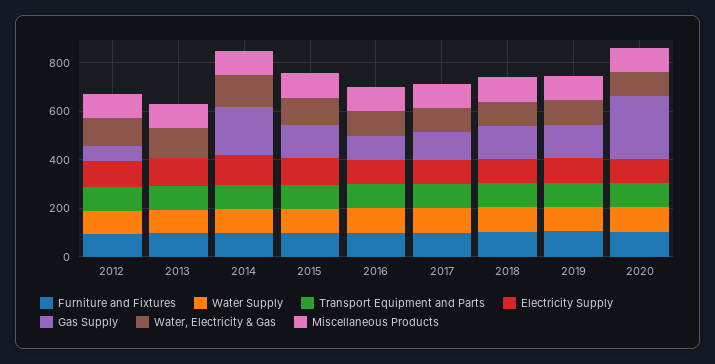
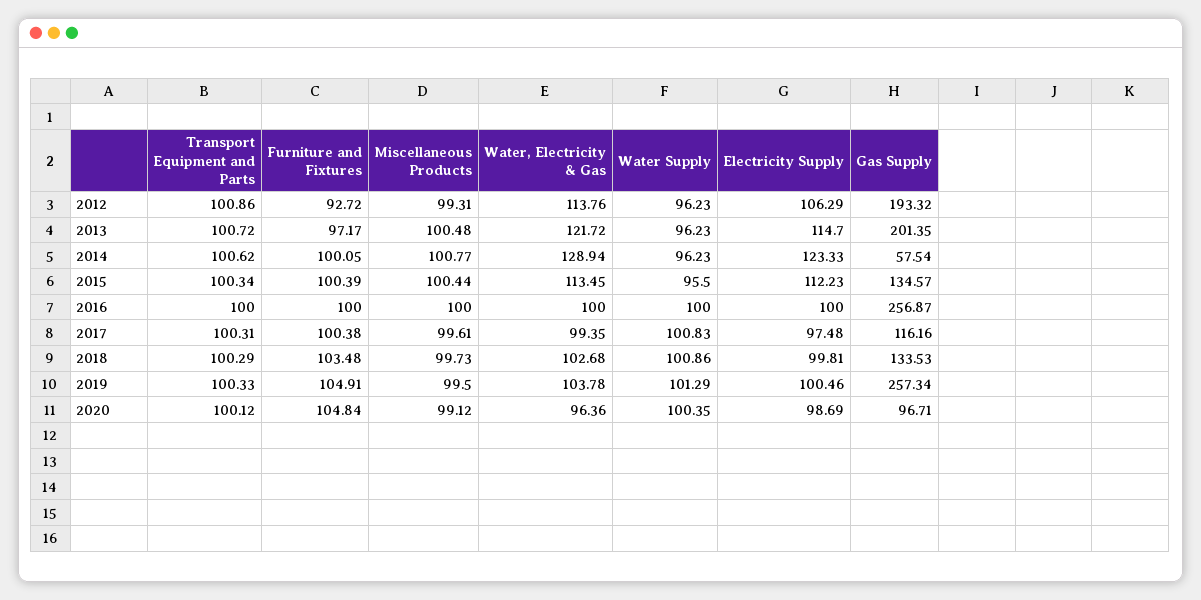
Gas Supply, 2012: 50 -> 193.32
Gas Supply, 2013: 0 -> 201.35
Gas Supply, 2014: 200 -> 57.54
Gas Supply, 2016: 100 -> 256.87
Gas Supply, 2019: 150 -> 257.34
Gas Supply, 2020: 250 -> 96.71

